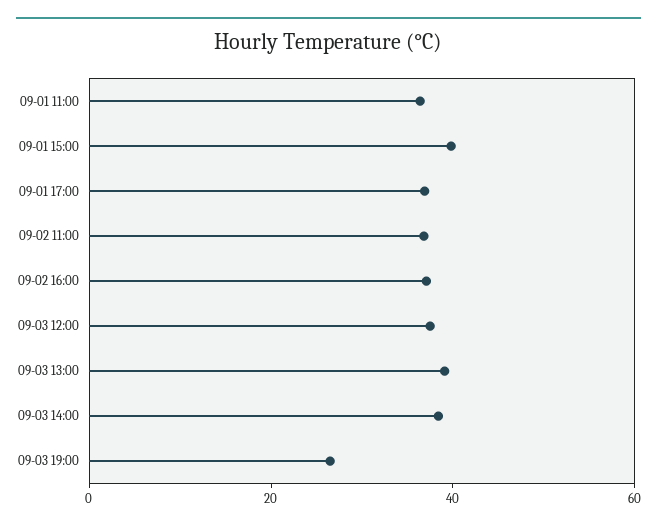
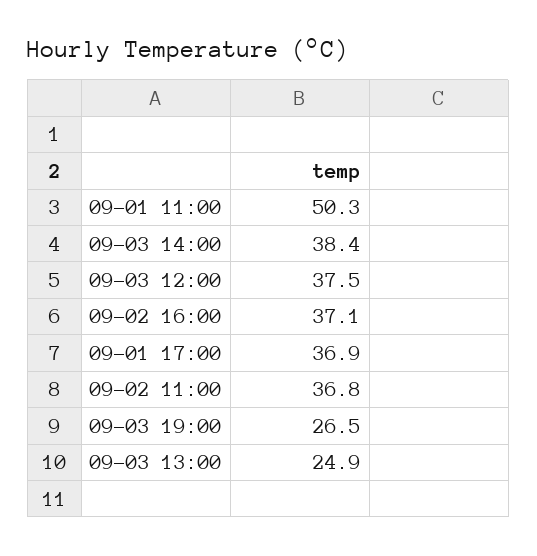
09-01 11:00: 35 -> 50.3
09-01 15:00: 40 -> none
09-03 13:00: 40 -> 24.9

